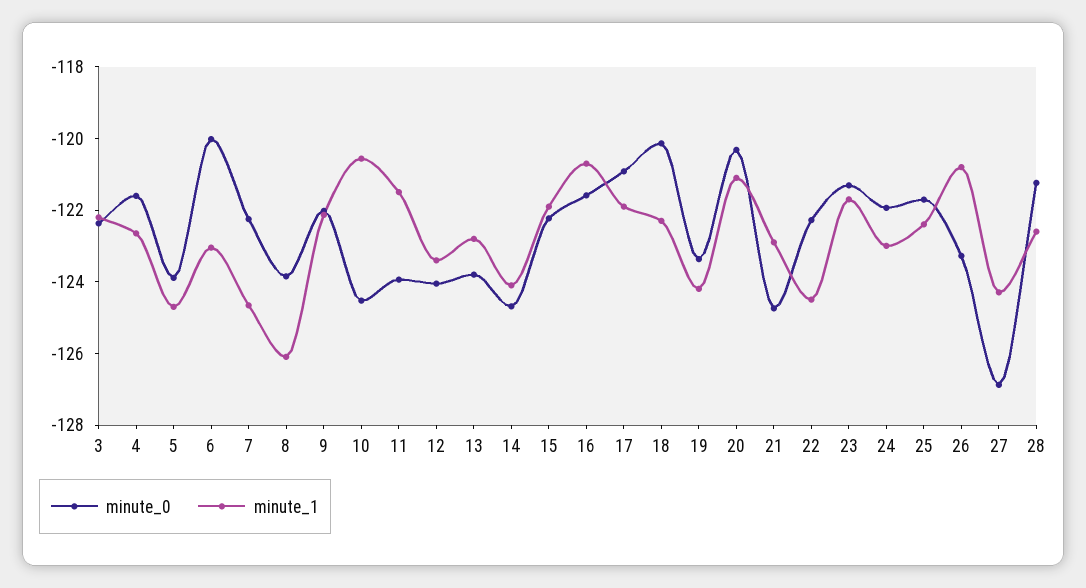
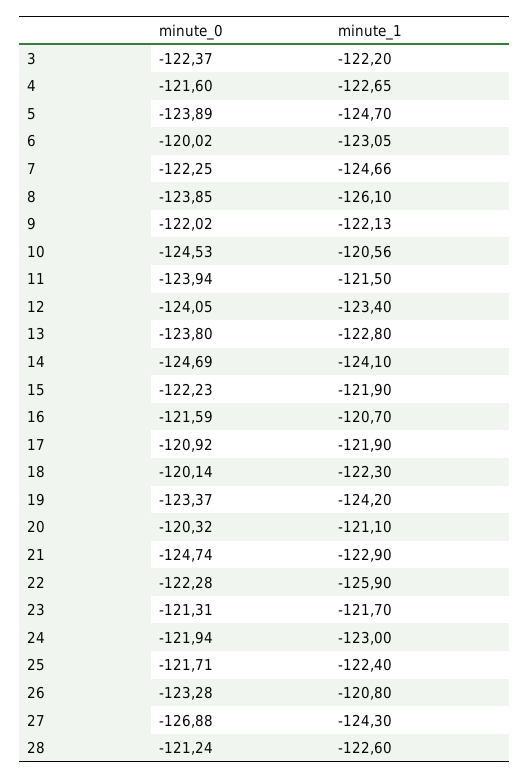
minute_1, 22: -124.5 -> -125.9

